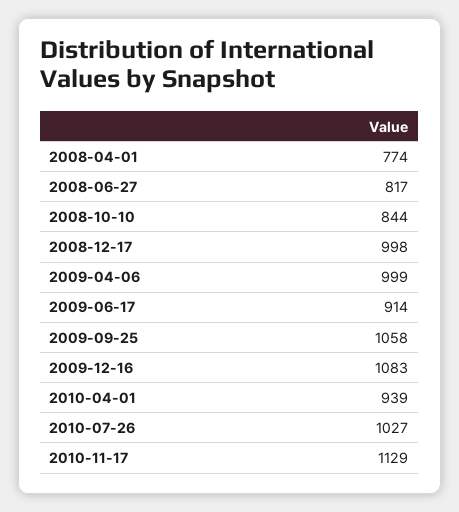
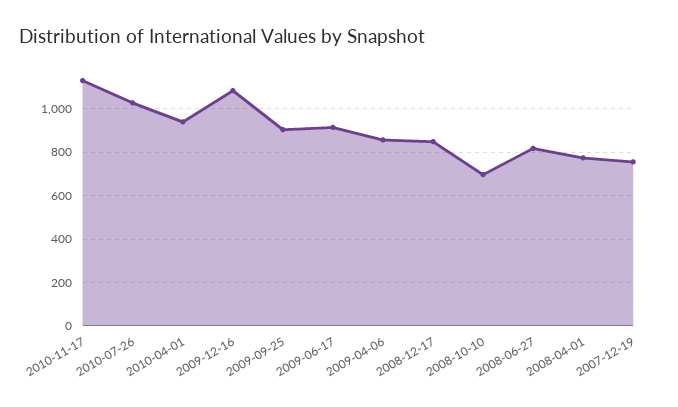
2008-10-10: 844 -> 700
2008-12-17: 998 -> 850
2009-04-06: 999 -> 850
2009-09-25: 1058 -> 900
2007-12-19: none -> 750

